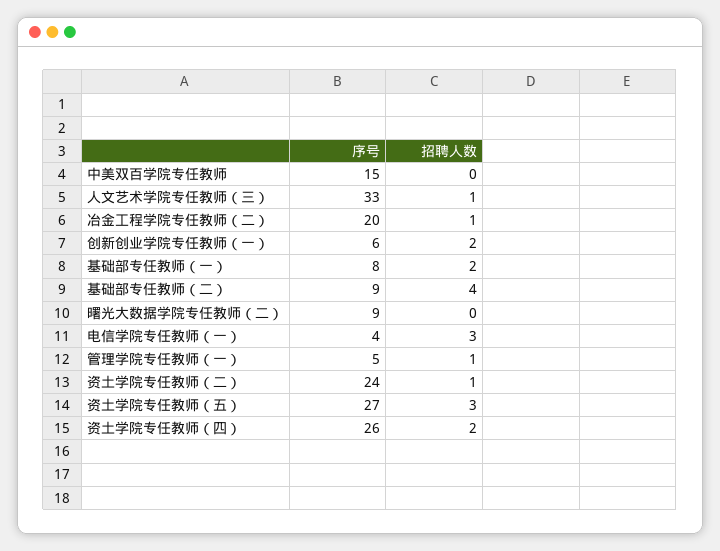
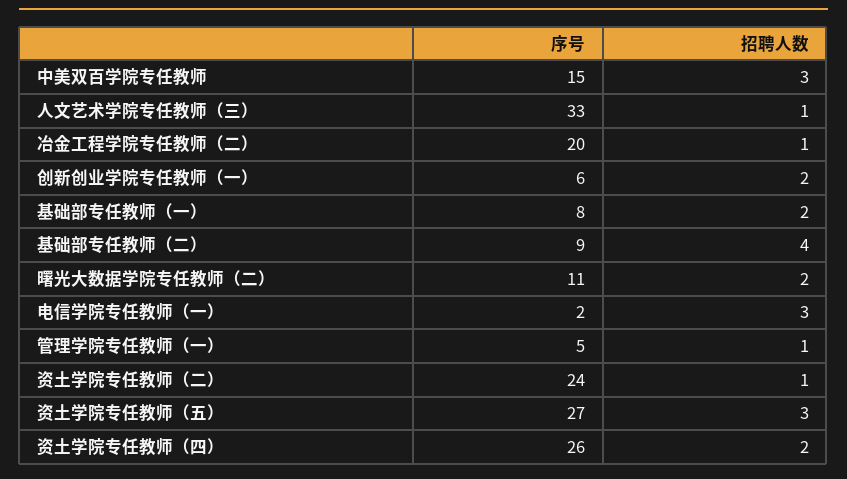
招聘人数, 中美双百学院专任教师: 0 -> 3
序号, 曙光大数据学院专任教师（二）: 9 -> 11
招聘人数, 曙光大数据学院专任教师（二）: 0 -> 2
序号, 电信学院专任教师（一）: 4 -> 2

